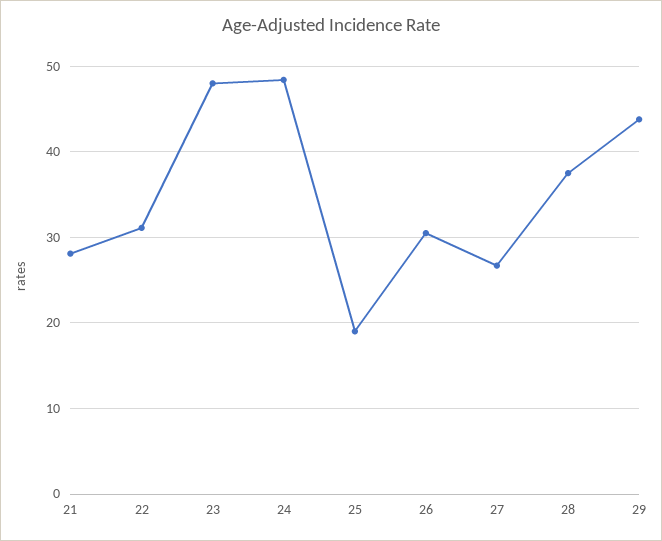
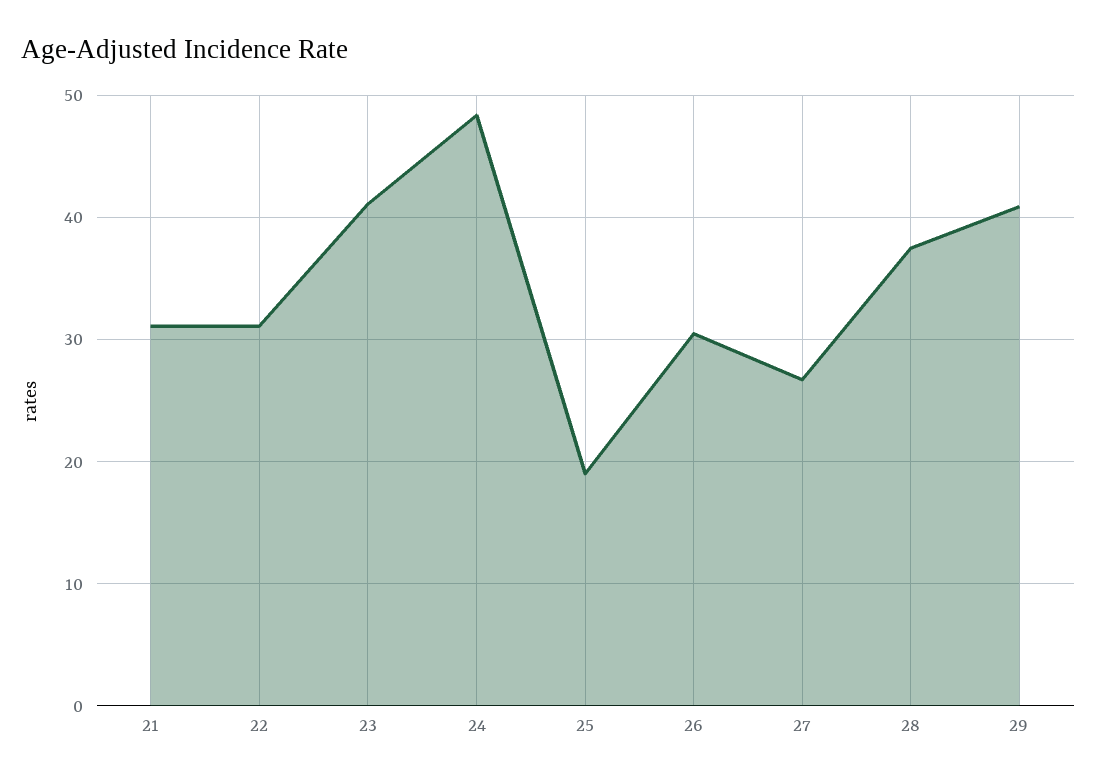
21: 28 -> 31
23: 48 -> 41
29: 44 -> 41

